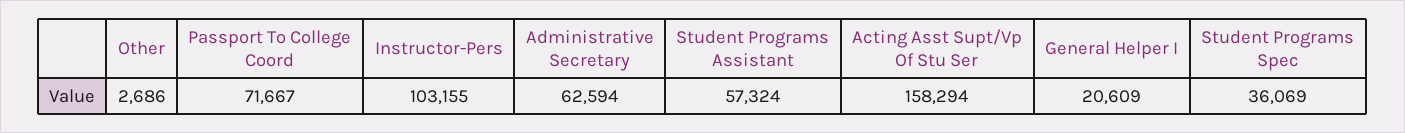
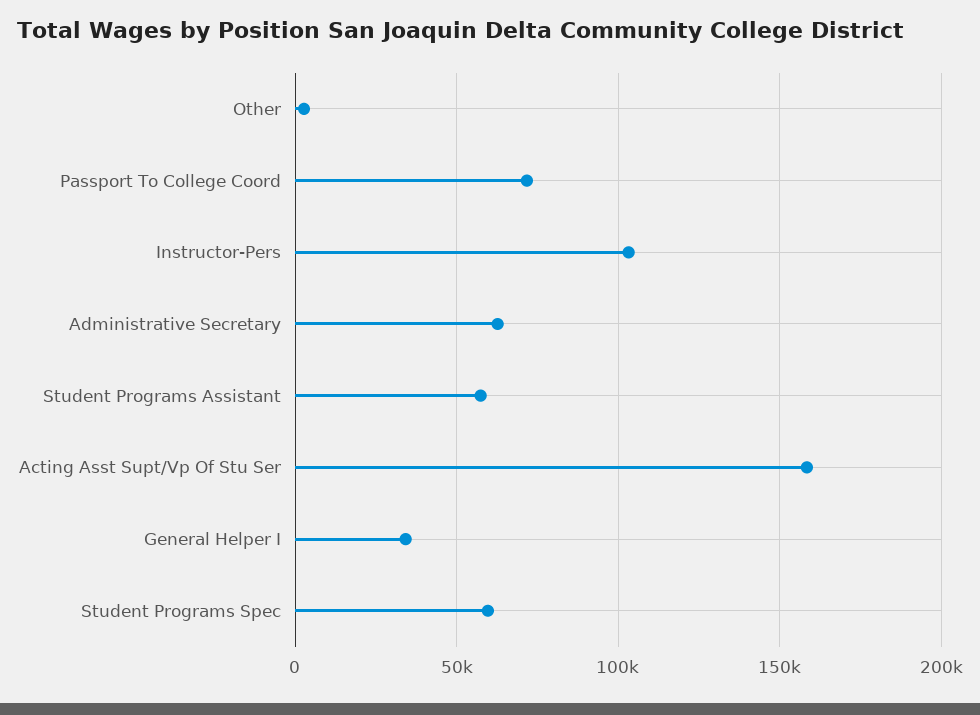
General Helper I: 20609 -> 35000
Student Programs Spec: 36069 -> 60000

